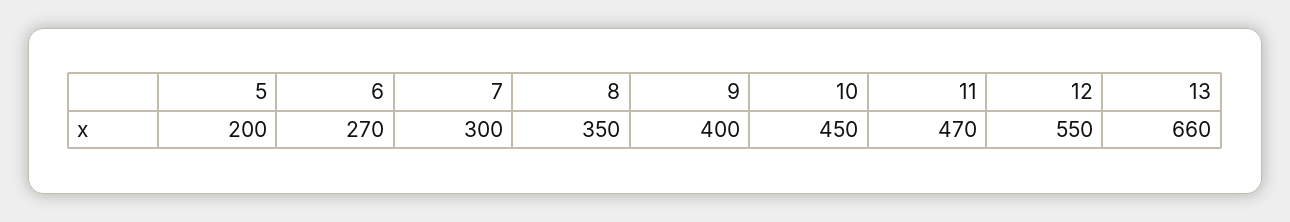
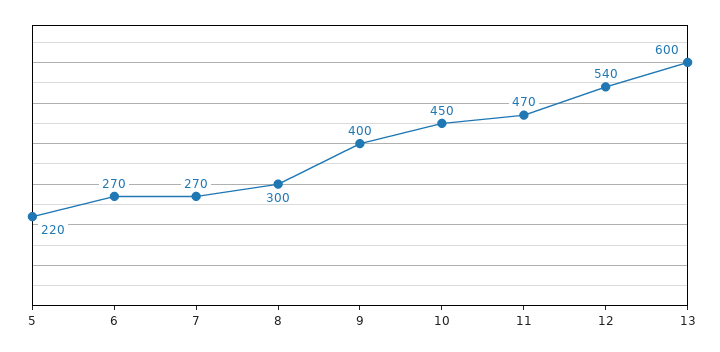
5: 200 -> 220
7: 300 -> 270
8: 350 -> 300
12: 550 -> 540
13: 660 -> 600

